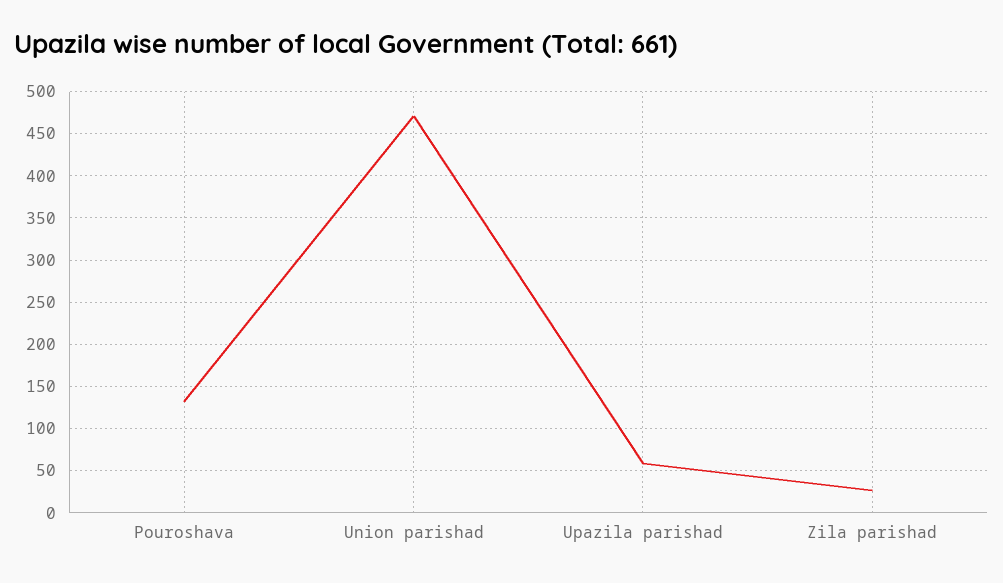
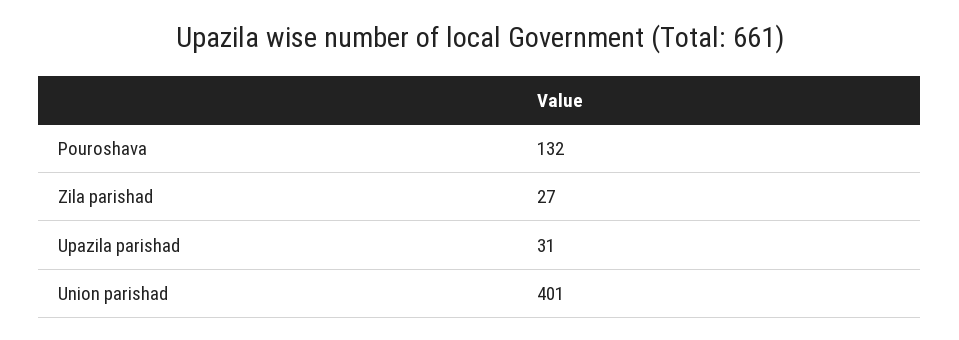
Union parishad: 470 -> 401
Upazila parishad: 60 -> 31

